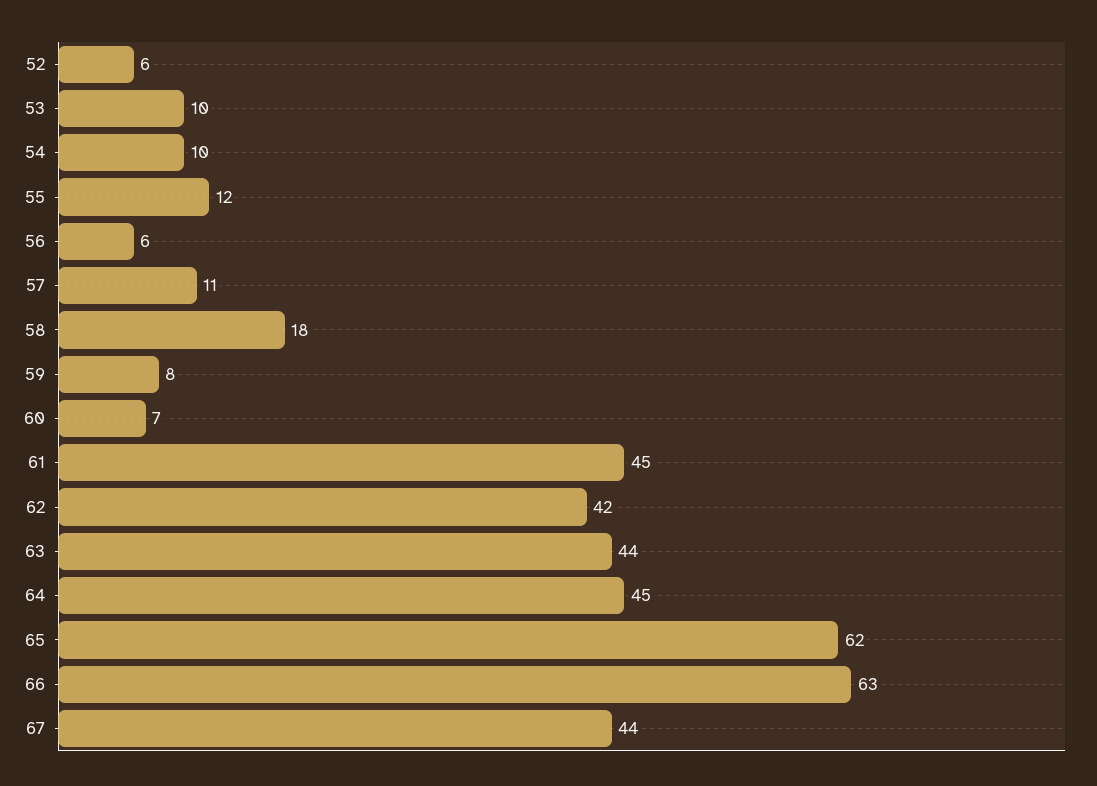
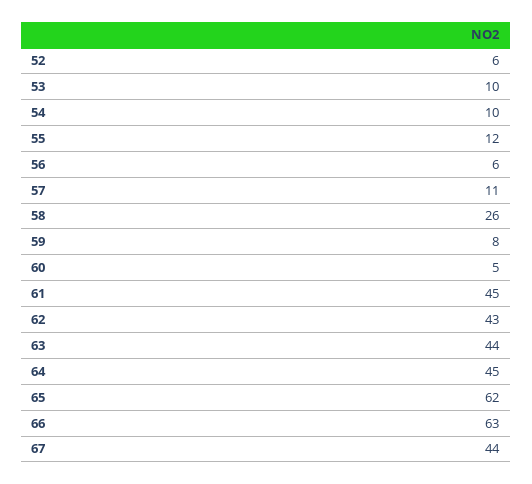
58: 18 -> 26
60: 7 -> 5
62: 42 -> 43

